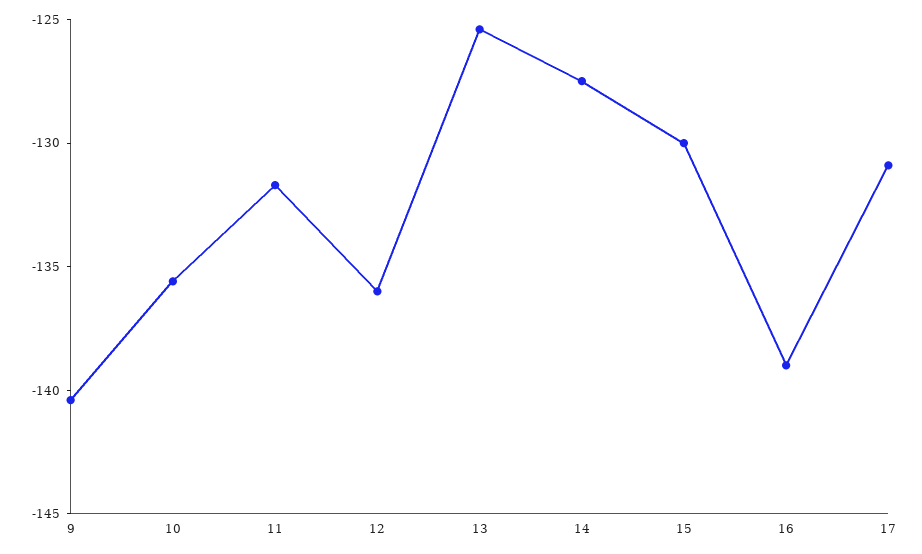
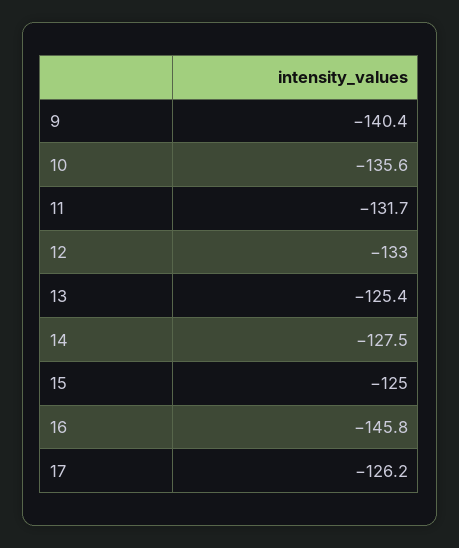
12: -136 -> -133
15: -130 -> -125
16: -139 -> -145.8
17: -131 -> -126.2

